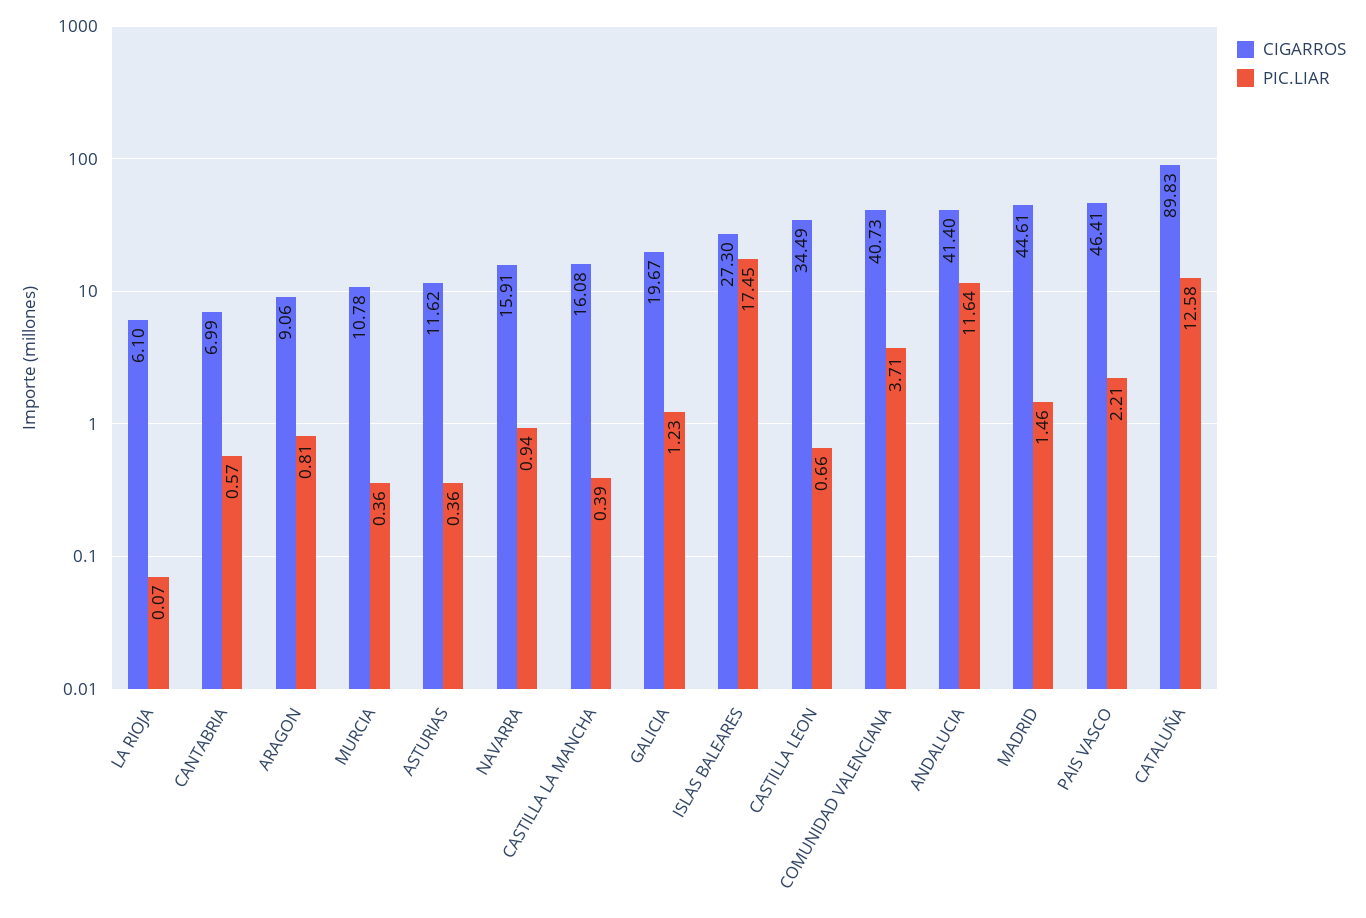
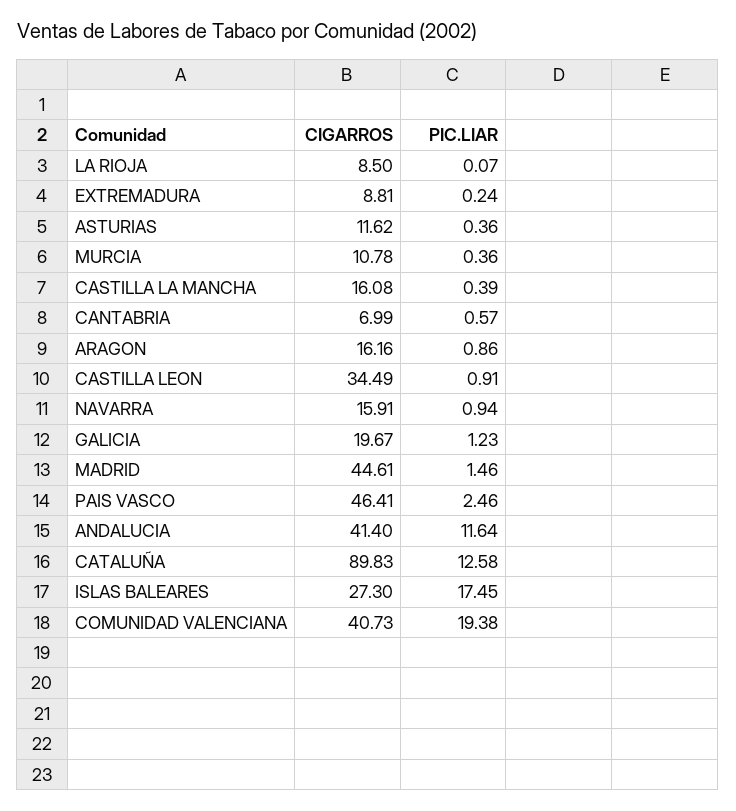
CIGARROS, LA RIOJA: 6.1 -> 8.5
CIGARROS, ARAGON: 9.06 -> 16.16
PIC.LIAR, ARAGON: 0.81 -> 0.86
PIC.LIAR, CASTILLA LEON: 0.66 -> 0.91
PIC.LIAR, COMUNIDAD VALENCIANA: 3.71 -> 19.38
PIC.LIAR, PAIS VASCO: 2.21 -> 2.46
CIGARROS, EXTREMADURA: none -> 8.81
PIC.LIAR, EXTREMADURA: none -> 0.24

